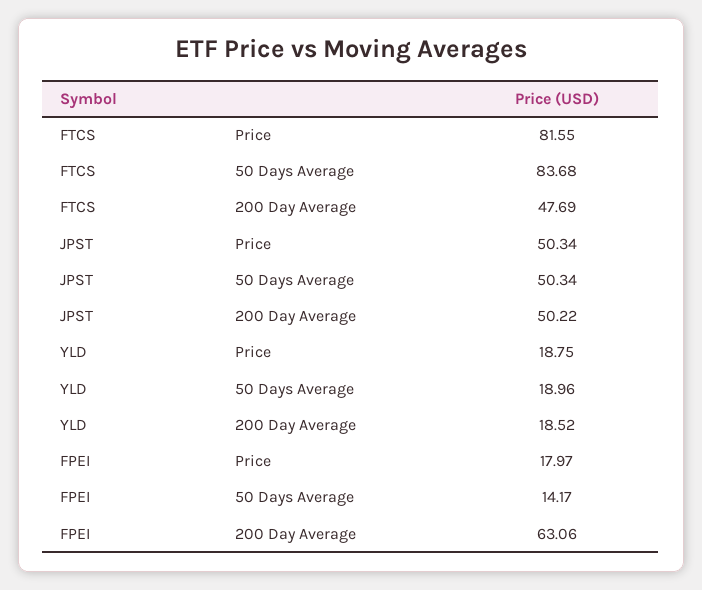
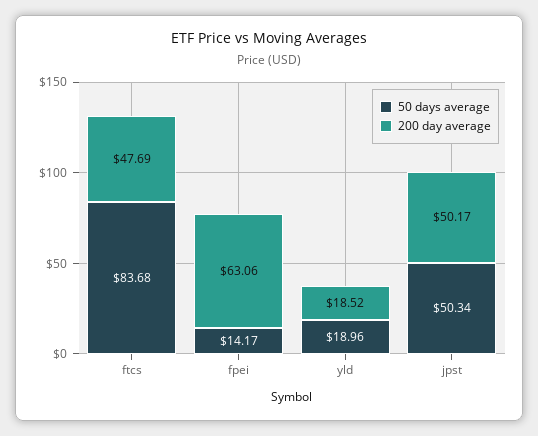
Price, FTCS: 81.55 -> none
Price, JPST: 50.34 -> none
200 Day Average, JPST: 50.22 -> 50.17
Price, YLD: 18.75 -> none
Price, FPEI: 17.97 -> none

